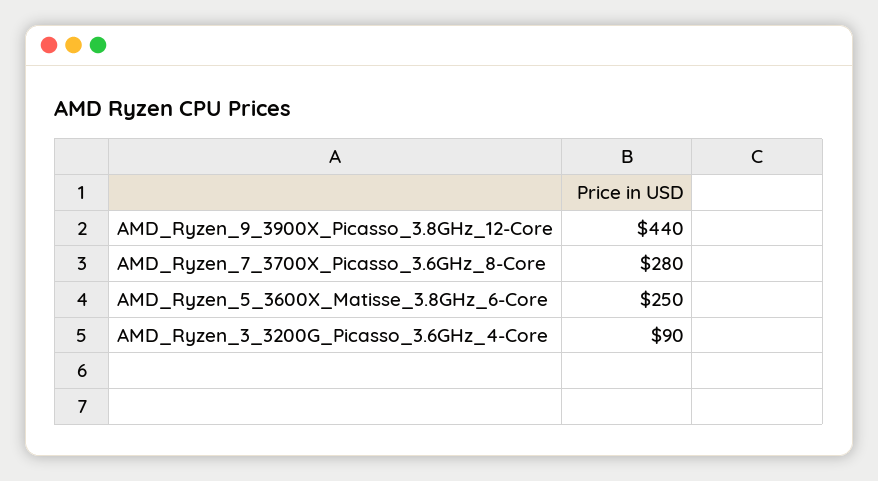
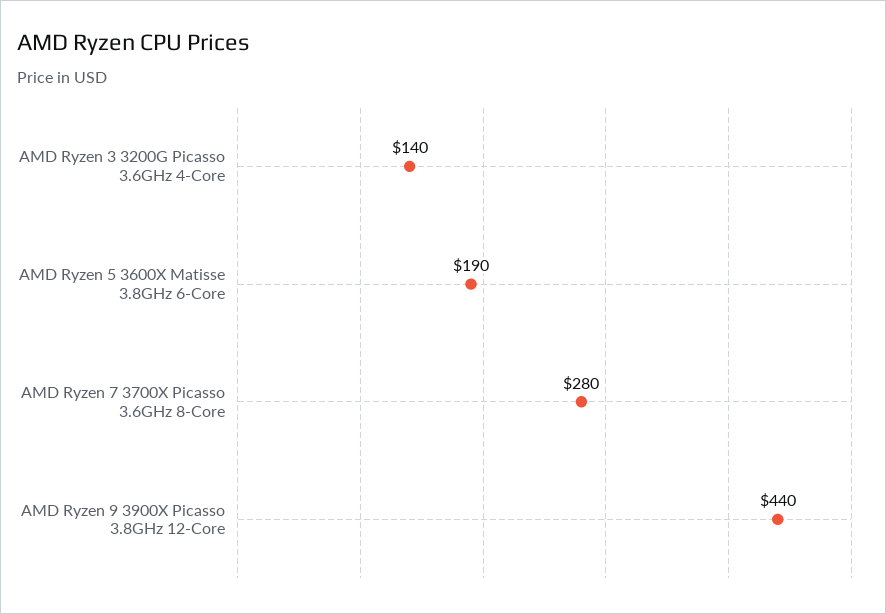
AMD_Ryzen_5_3600X_Matisse_3.8GHz_6-Core: 250 -> 190
AMD_Ryzen_3_3200G_Picasso_3.6GHz_4-Core: 90 -> 140

